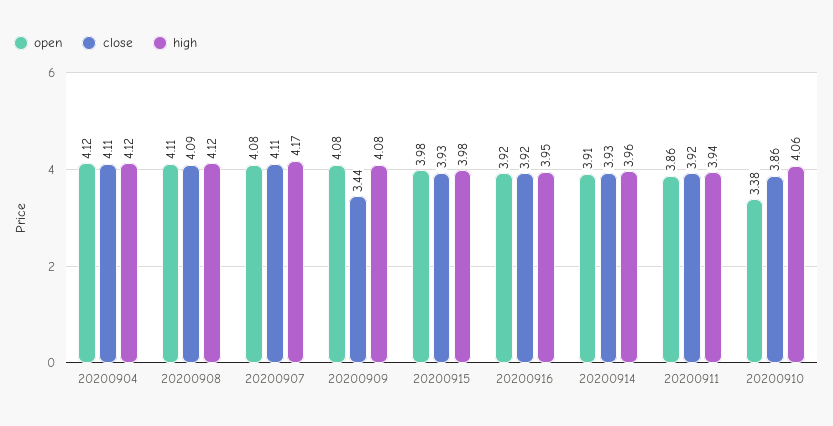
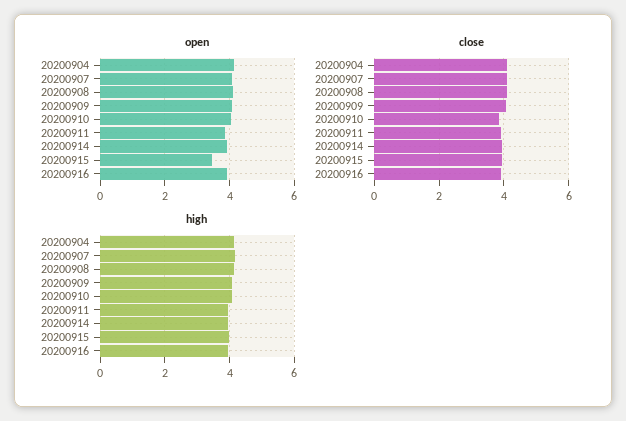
close, 20200909: 3.44 -> 4
open, 20200915: 3.98 -> 3.4
open, 20200910: 3.38 -> 4

